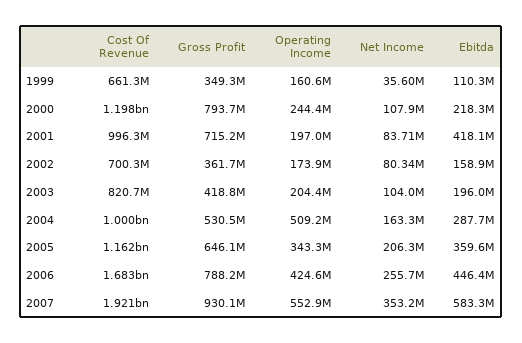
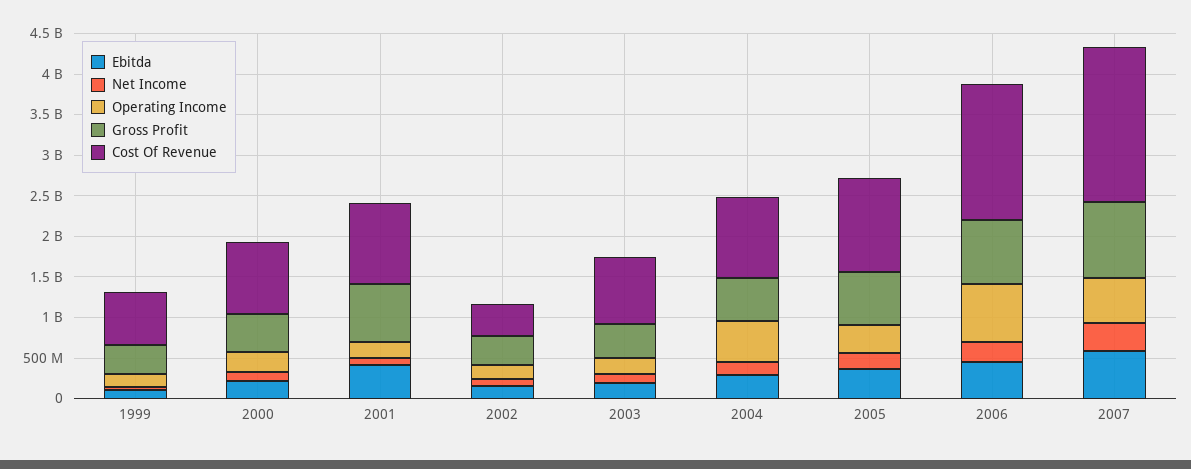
Cost Of Revenue, 2000: 1198000000 -> 900000000
Gross Profit, 2000: 793700000 -> 500000000
Cost Of Revenue, 2002: 700300000 -> 400000000
Operating Income, 2006: 424600000 -> 700000000

